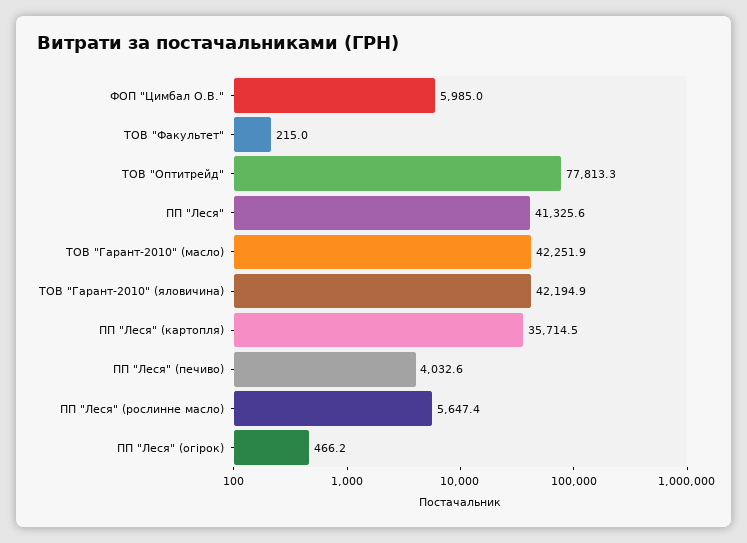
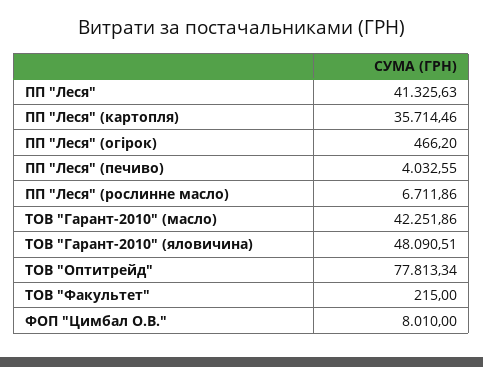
ФОП "Цимбал О.В.": 5985 -> 8010
ТОВ "Гарант-2010" (яловичина): 42194.9 -> 48090.51
ПП "Леся" (рослинне масло): 5647.4 -> 6711.86

